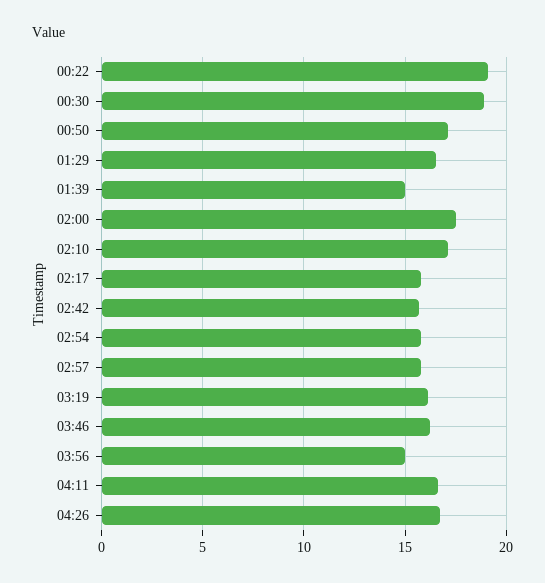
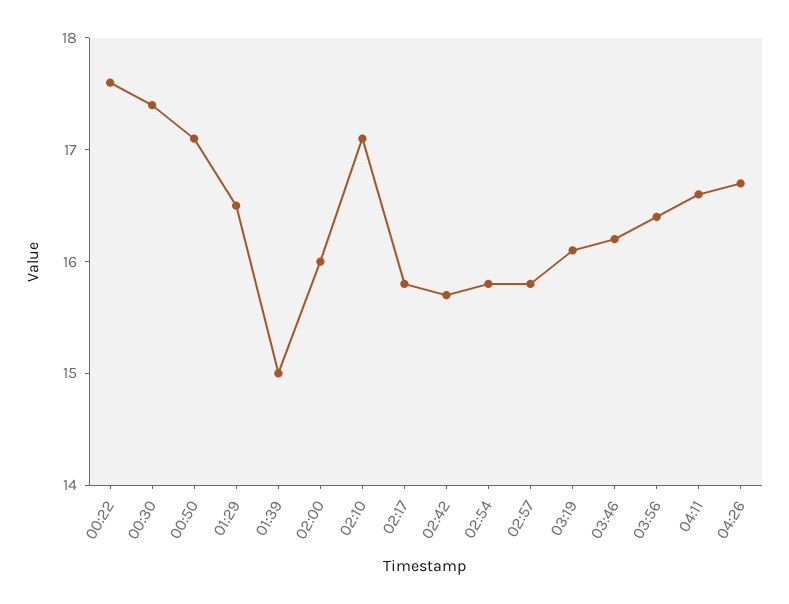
00:22: 19 -> 17.6
00:30: 19 -> 17.4
02:00: 17.5 -> 16
03:56: 15 -> 16.4

